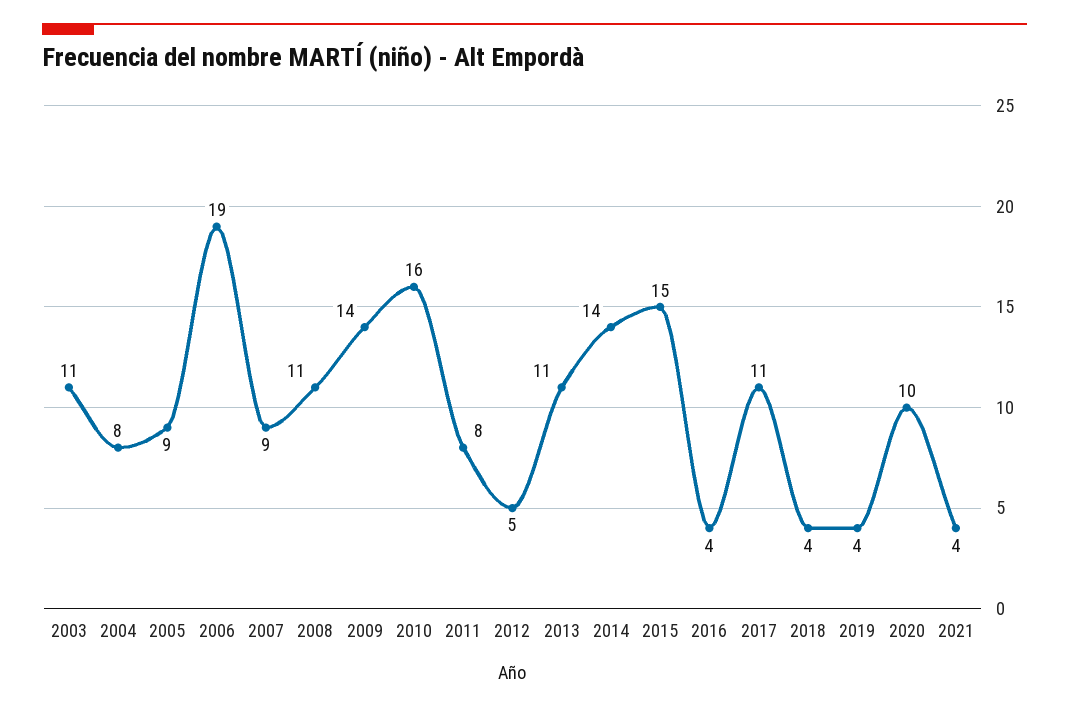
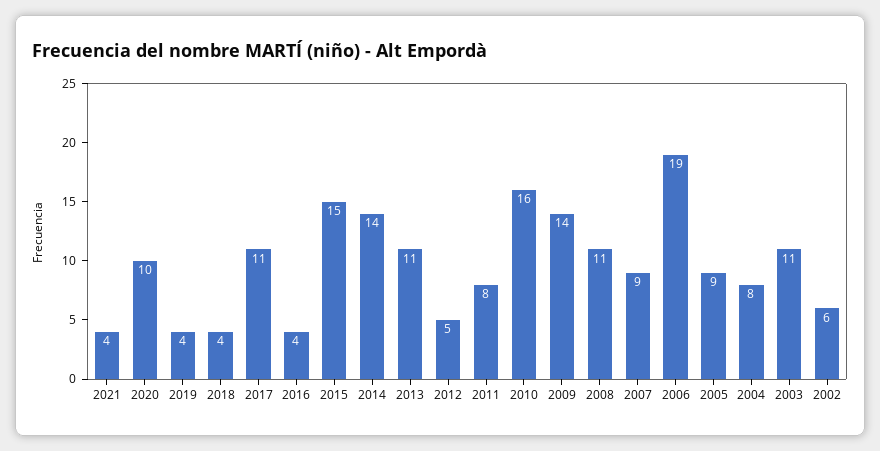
2002: none -> 6

